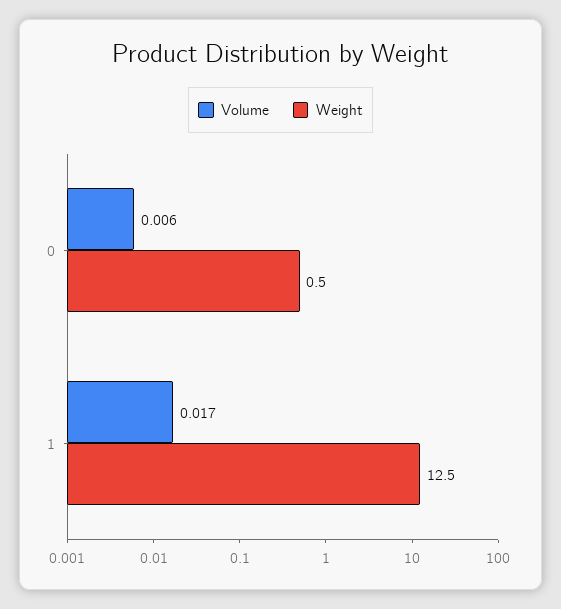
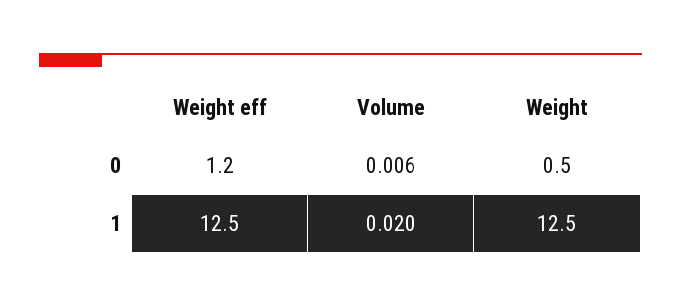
Volume, 1: 0.017 -> 0.02
Weight eff, 0: none -> 1.2
Weight eff, 1: none -> 12.5

